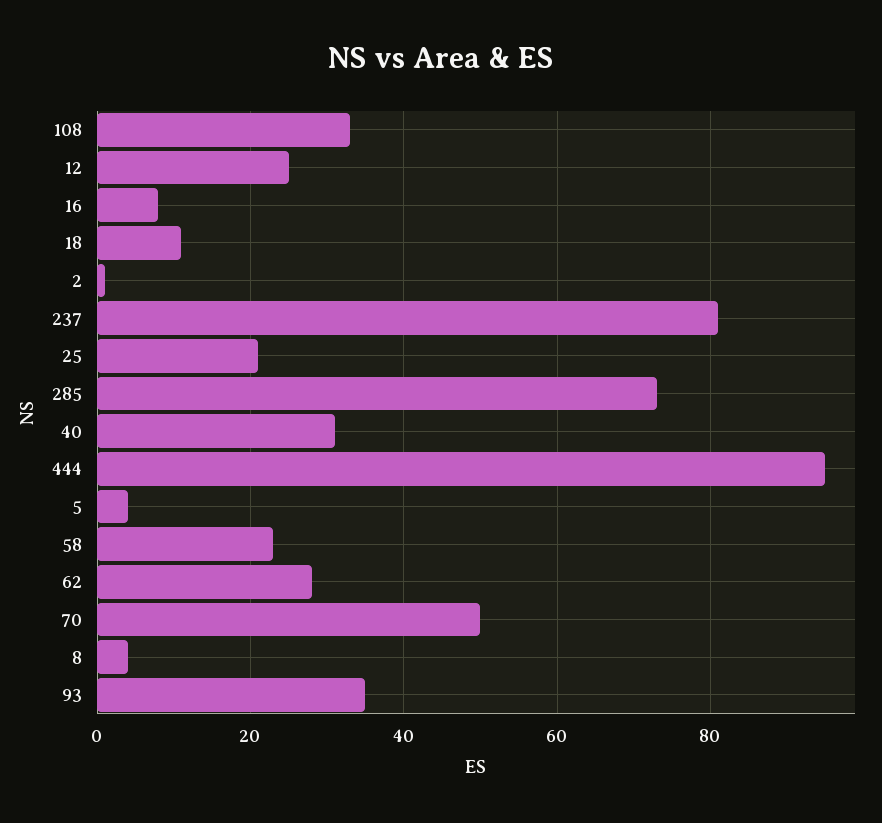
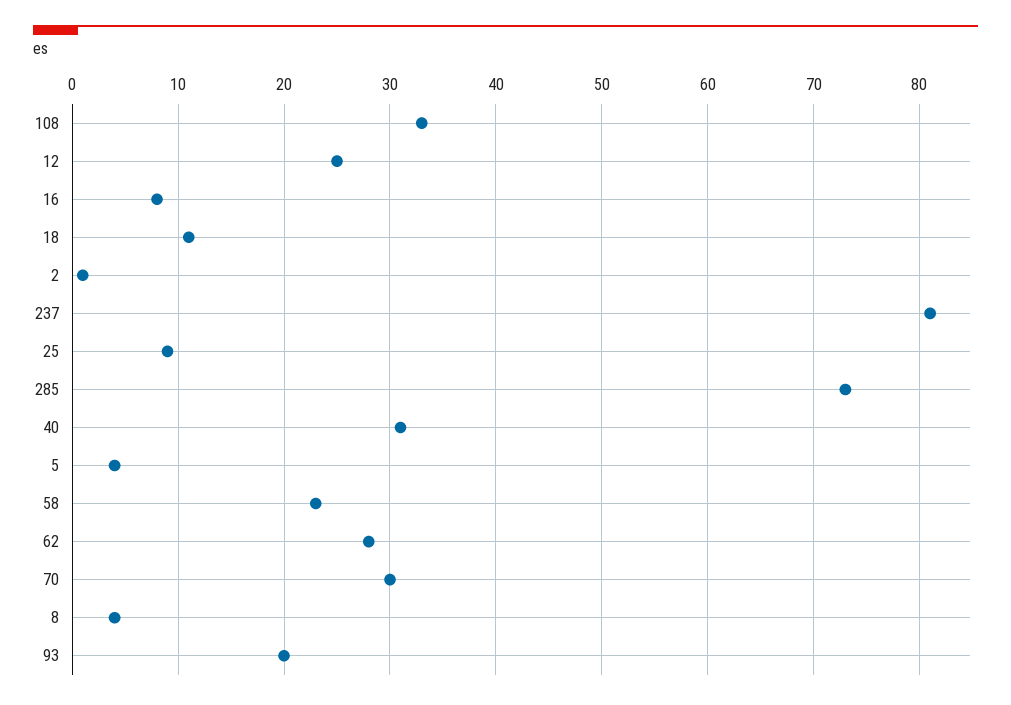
25: 20 -> 9
444: 95 -> none
70: 50 -> 30
93: 35 -> 20

